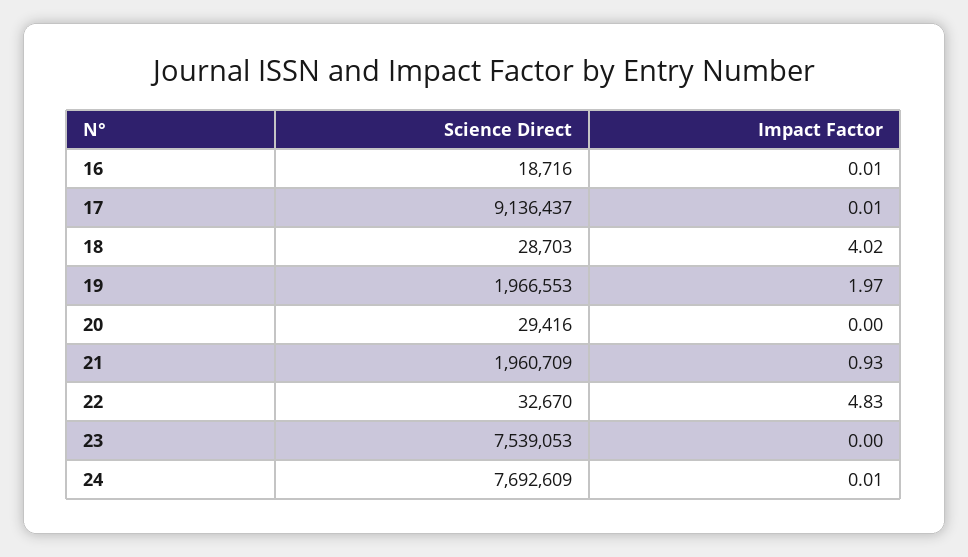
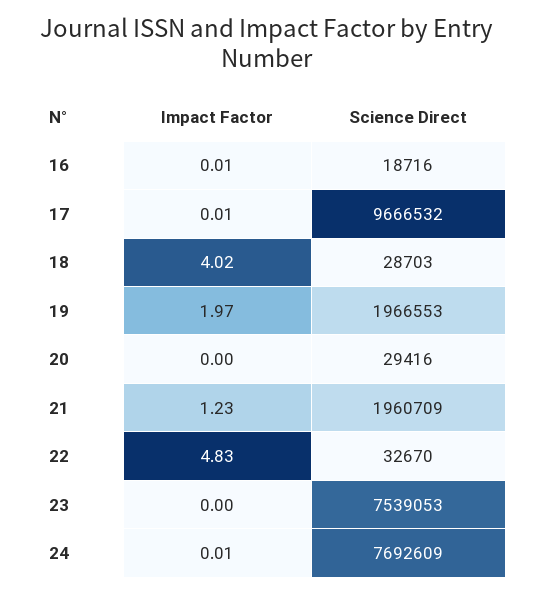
Science Direct, 17: 9136437 -> 9666532
Impact Factor, 21: 0.93 -> 1.23

